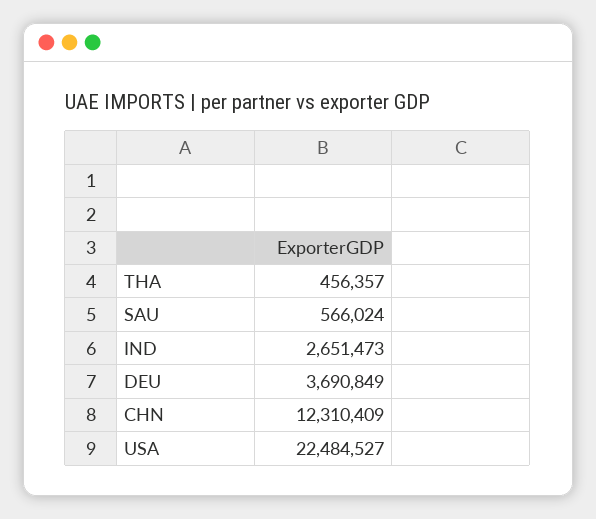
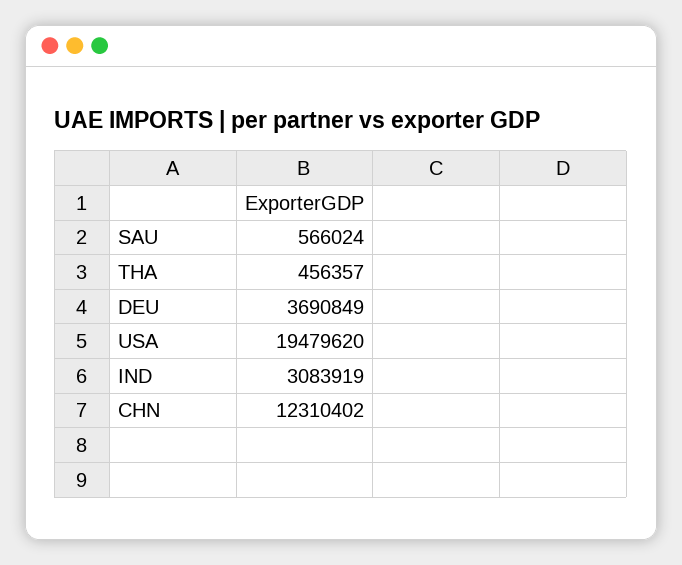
IND: 2651473 -> 3083919
CHN: 12310409 -> 12310402
USA: 22484527 -> 19479620

